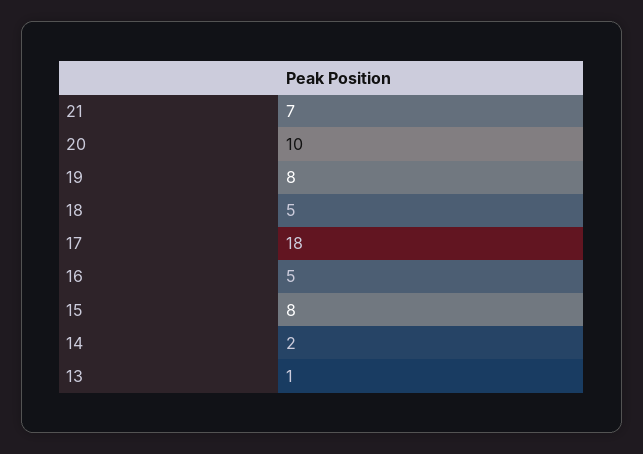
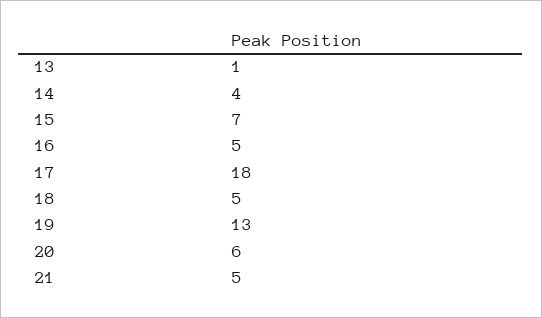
21: 7 -> 5
20: 10 -> 6
19: 8 -> 13
15: 8 -> 7
14: 2 -> 4

